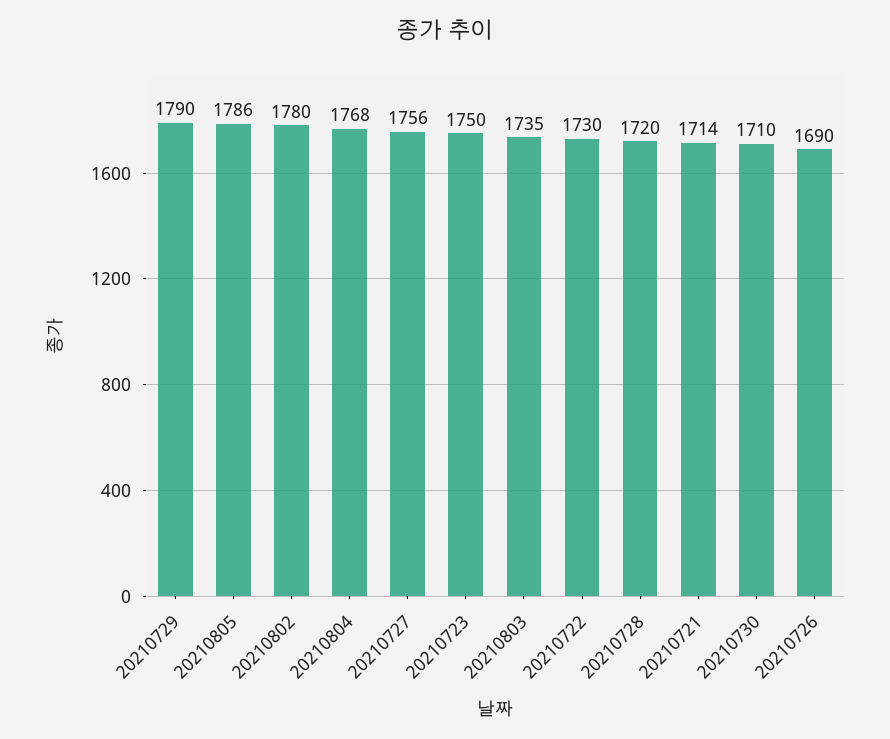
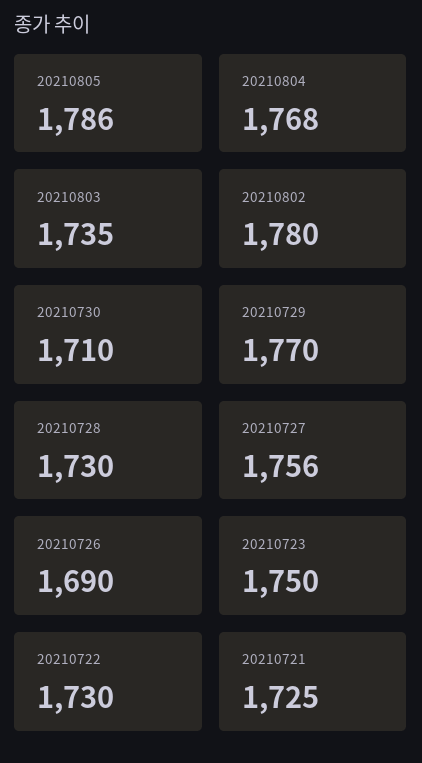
20210729: 1790 -> 1770
20210728: 1720 -> 1730
20210721: 1714 -> 1725

